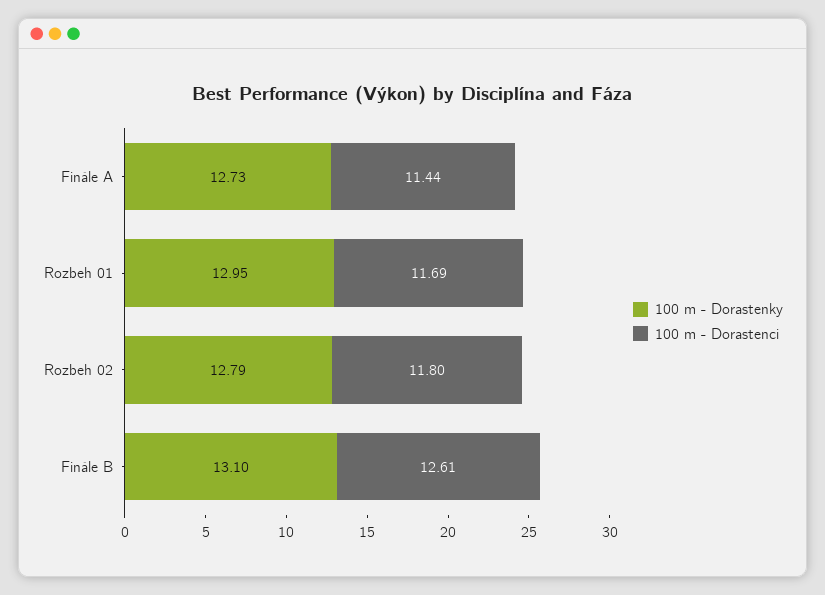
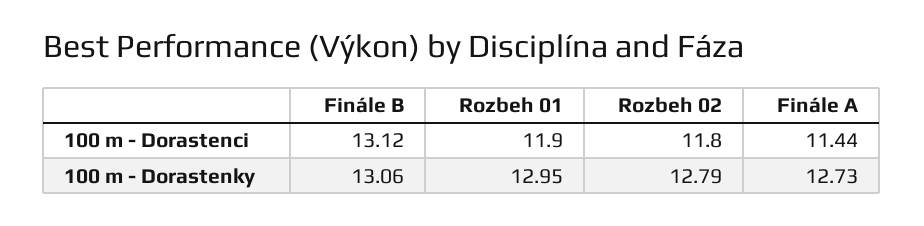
100 m - Dorastenci, Rozbeh 01: 11.69 -> 11.9
100 m - Dorastenky, Finále B: 13.1 -> 13.06
100 m - Dorastenci, Finále B: 12.61 -> 13.12

